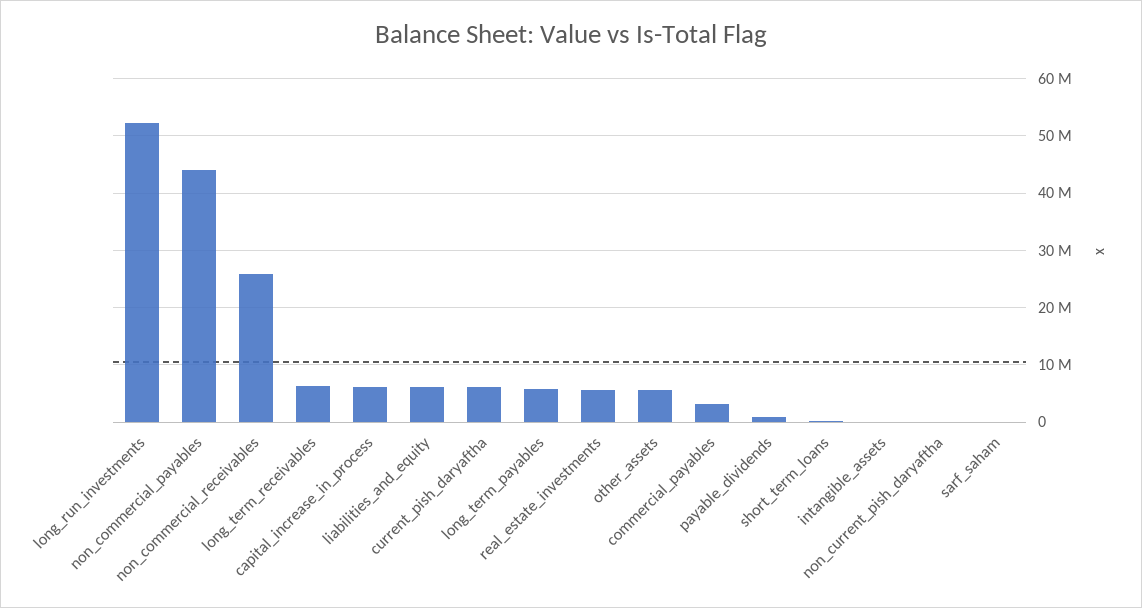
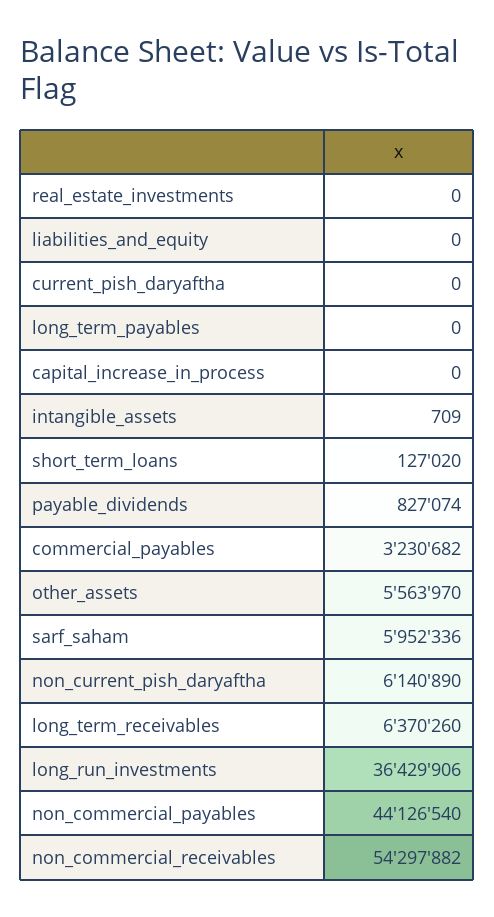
long_run_investments: 52000000 -> 36429906
non_commercial_receivables: 26000000 -> 54297882
capital_increase_in_process: 6000000 -> 0
liabilities_and_equity: 6000000 -> 0
current_pish_daryaftha: 6000000 -> 0
long_term_payables: 6000000 -> 0
real_estate_investments: 6000000 -> 0
non_current_pish_daryaftha: 0 -> 6140890
sarf_saham: 0 -> 5952336

